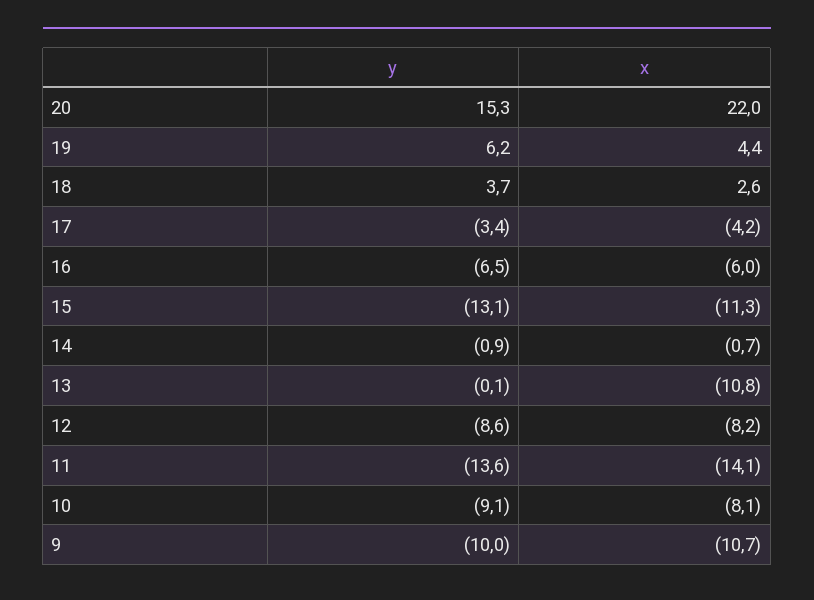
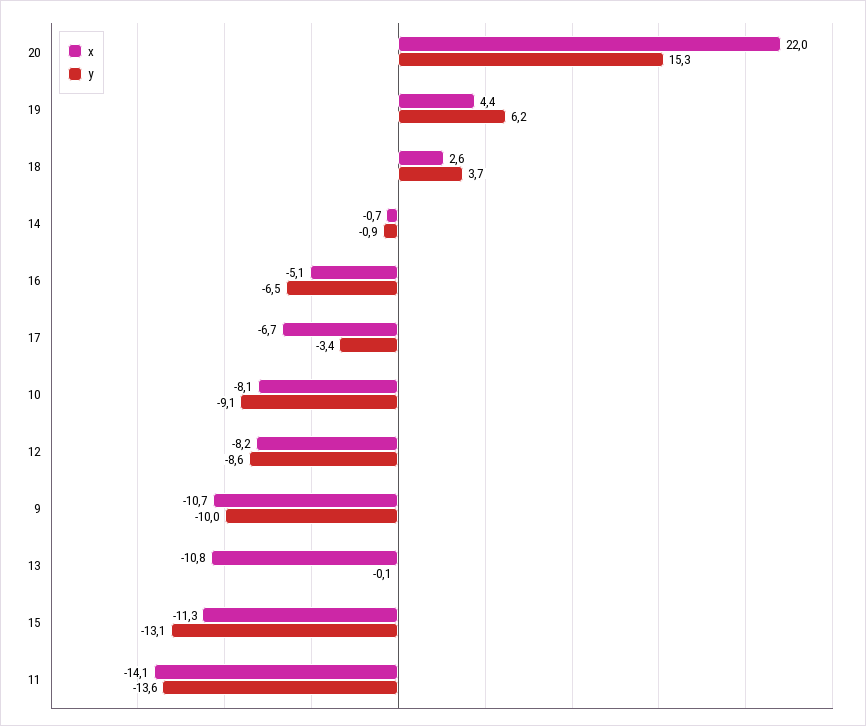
x, 17: -4.2 -> -6.7
x, 16: -6 -> -5.1

